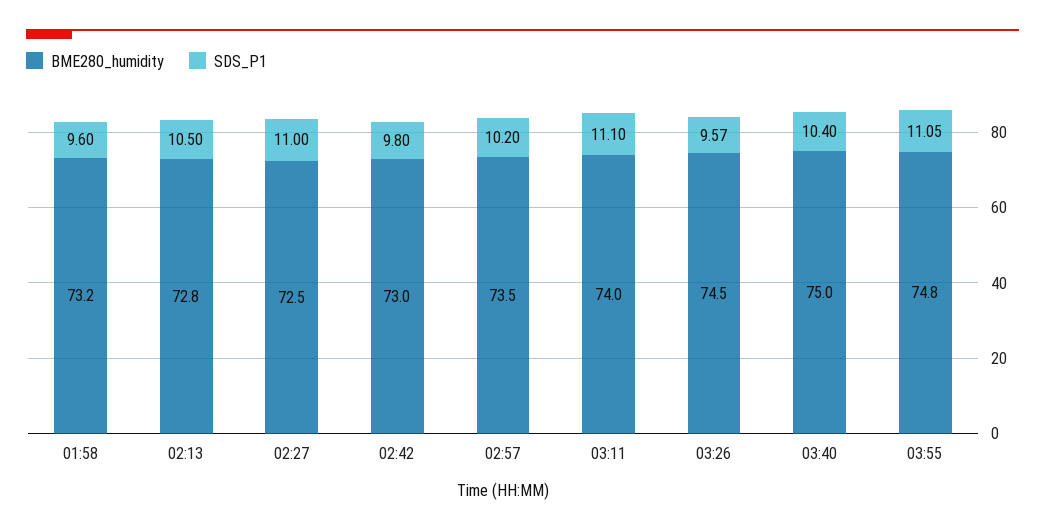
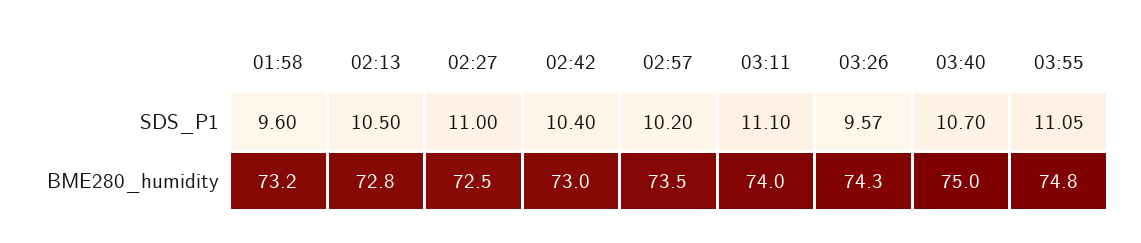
SDS_P1, 02:42: 9.8 -> 10.4
BME280_humidity, 03:26: 74.5 -> 74.3
SDS_P1, 03:40: 10.4 -> 10.7

